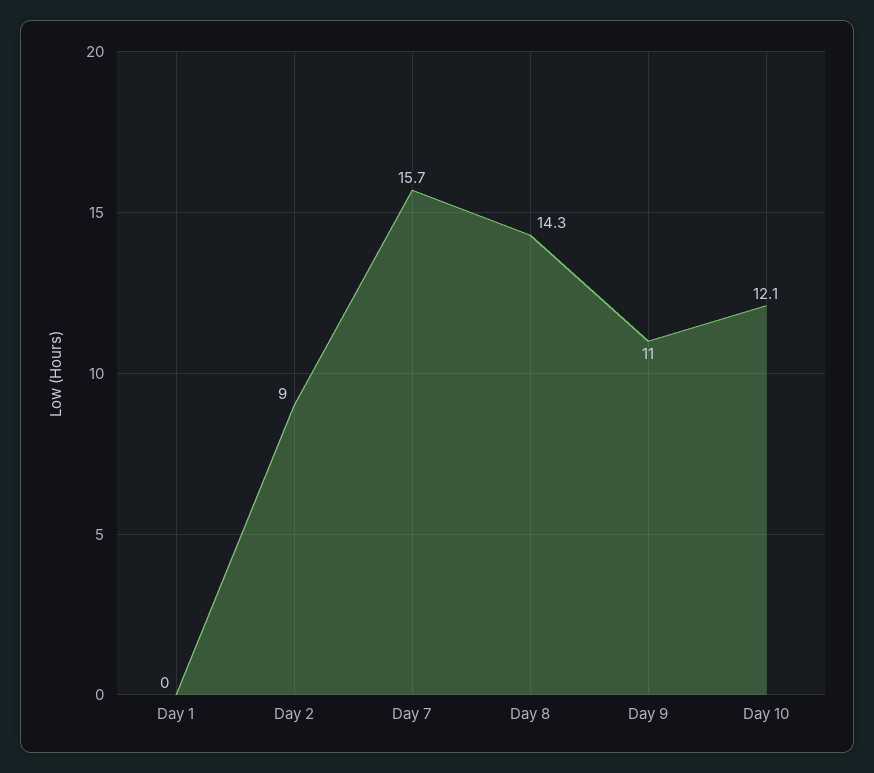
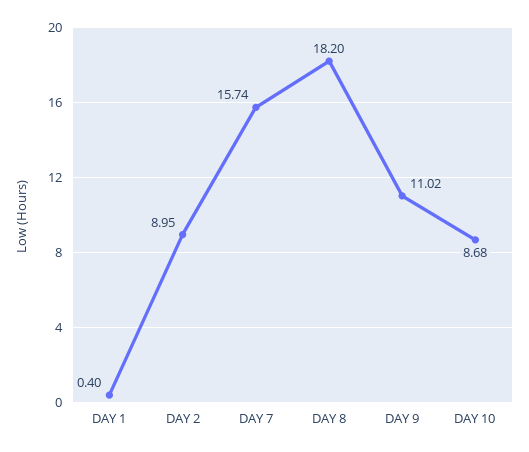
Day 1: 0 -> 0.4
Day 8: 14.3 -> 18.2
Day 10: 12.1 -> 8.68

